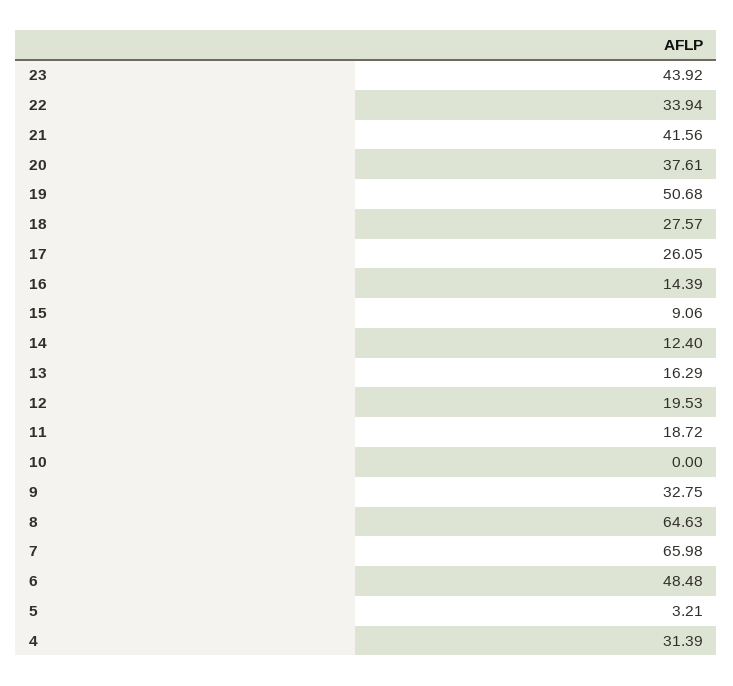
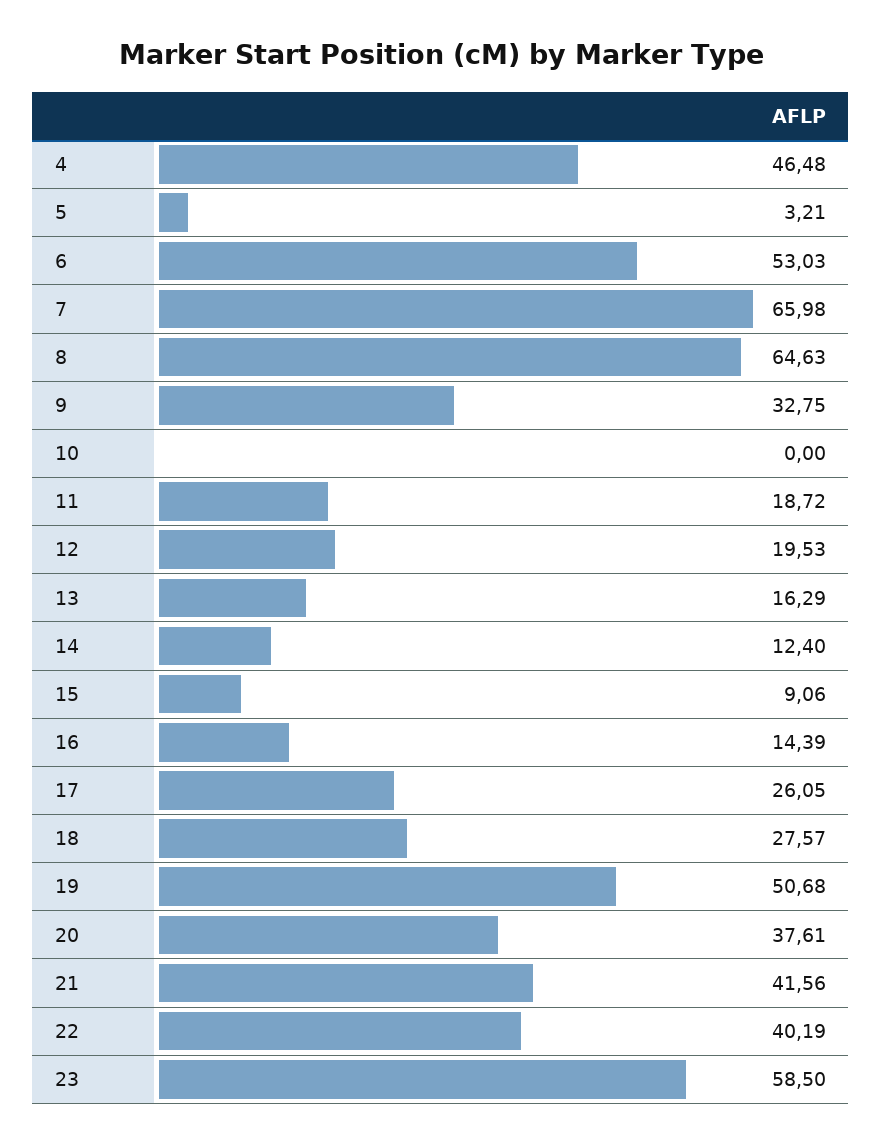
23: 43.92 -> 58.5
22: 33.94 -> 40.19
6: 48.48 -> 53.03
4: 31.39 -> 46.48

